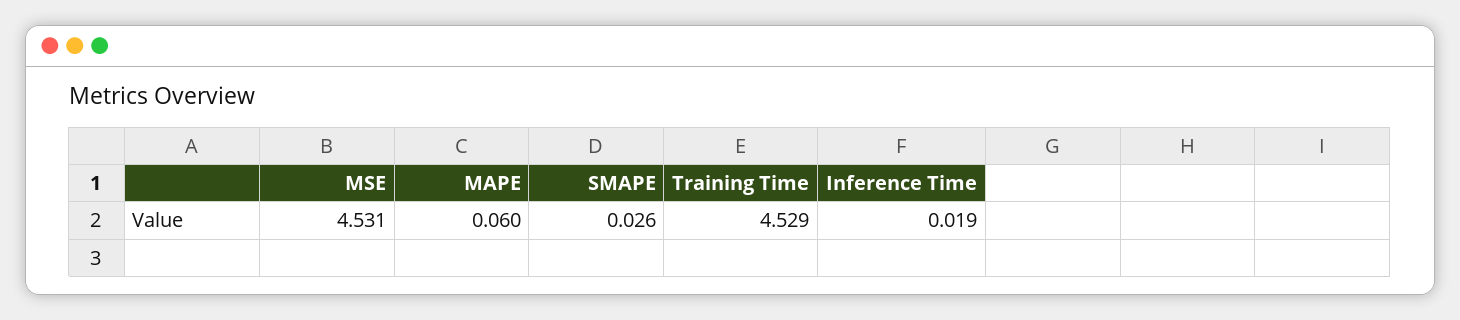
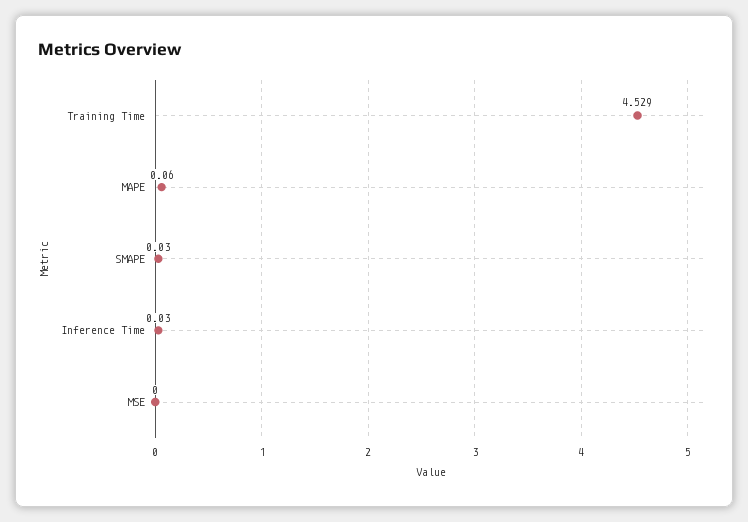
MSE: 4.531 -> 0
SMAPE: 0.026 -> 0.03
Inference Time: 0.019 -> 0.03

